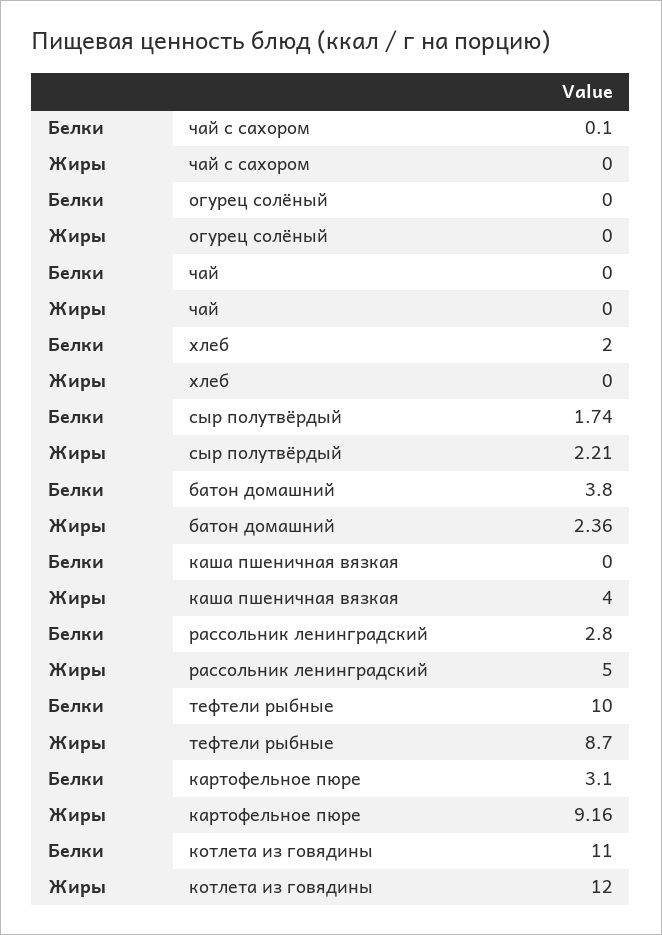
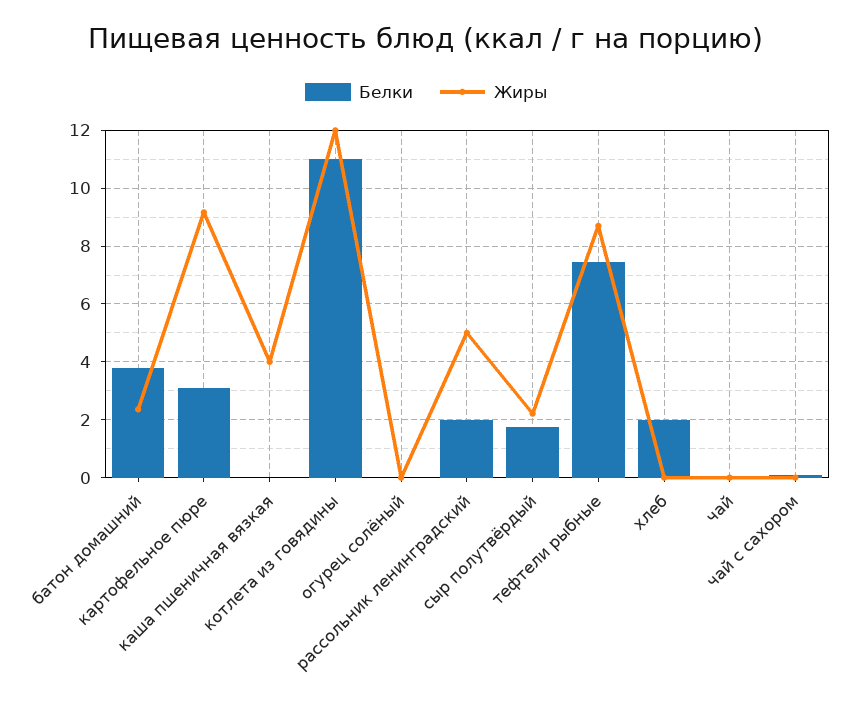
Белки, рассольник ленинградский: 2.8 -> 2
Белки, тефтели рыбные: 10 -> 7.5

